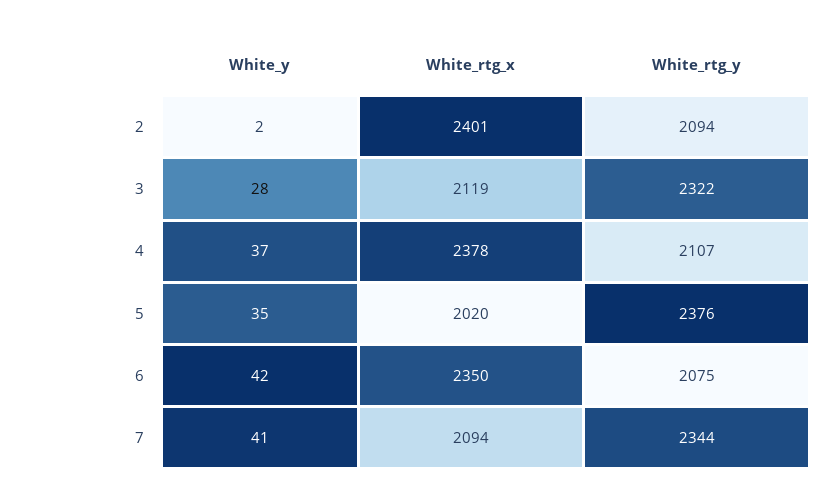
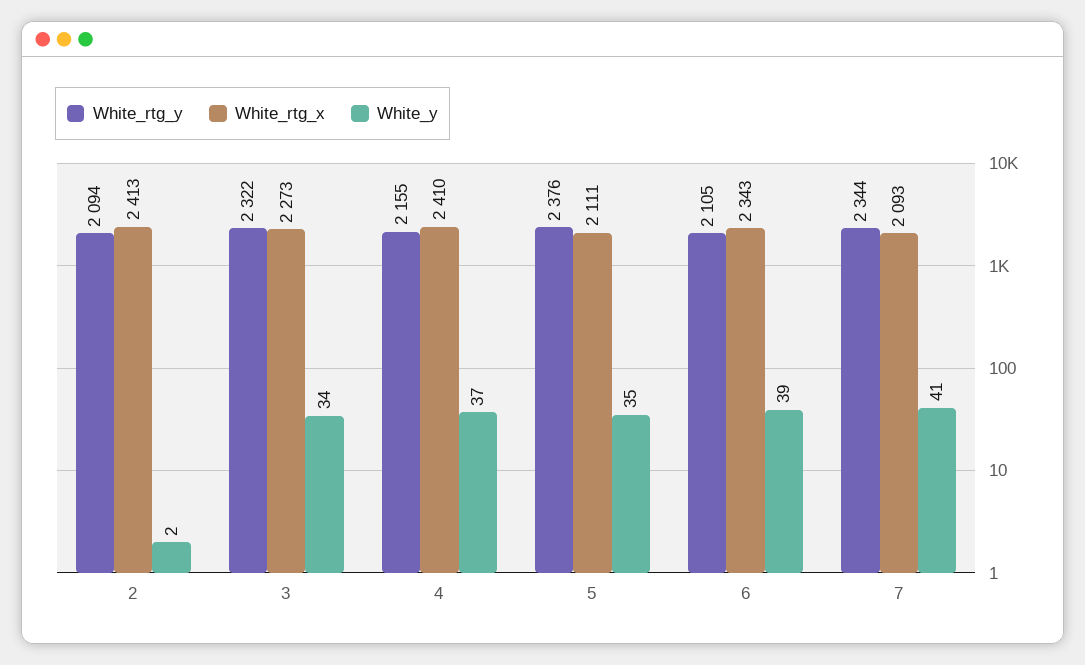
White_rtg_x, 2: 2401 -> 2413
White_y, 3: 28 -> 34
White_rtg_x, 3: 2119 -> 2273
White_rtg_x, 4: 2378 -> 2410
White_rtg_y, 4: 2107 -> 2155
White_rtg_x, 5: 2020 -> 2111
White_y, 6: 42 -> 39
White_rtg_x, 6: 2350 -> 2343
White_rtg_y, 6: 2075 -> 2105
White_rtg_x, 7: 2094 -> 2093

